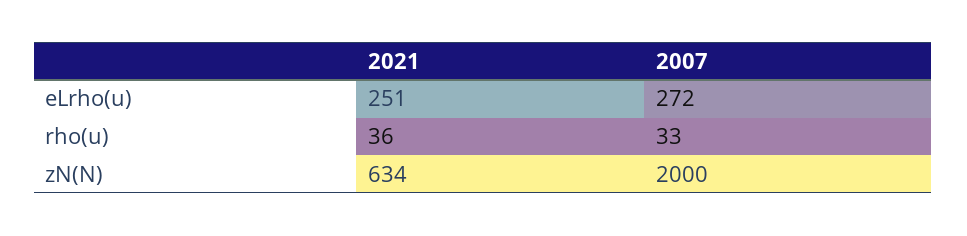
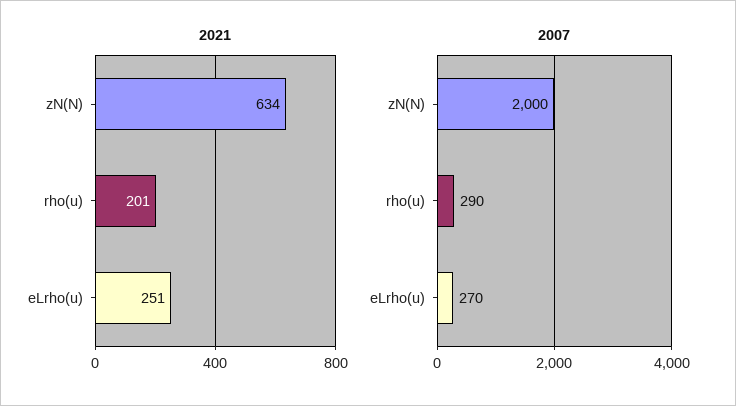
2007, eLrho(u): 272 -> 270
2021, rho(u): 36 -> 201
2007, rho(u): 33 -> 290

